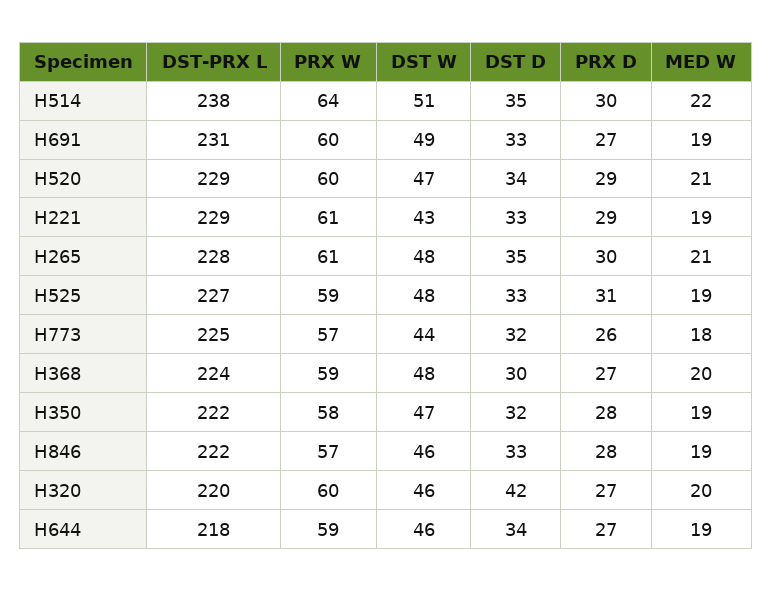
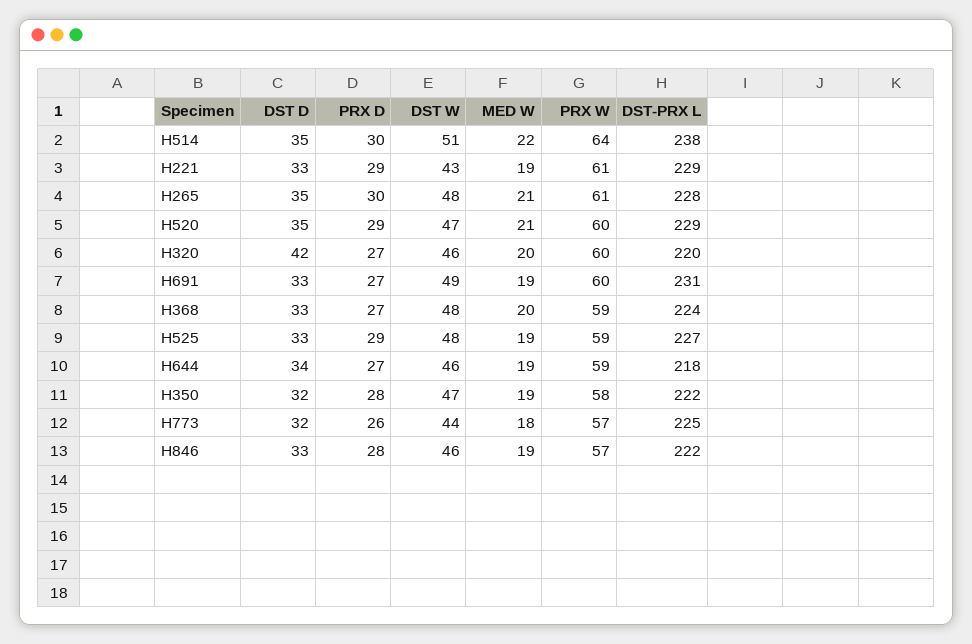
DST D, H520: 34 -> 35
PRX D, H525: 31 -> 29
DST D, H368: 30 -> 33

